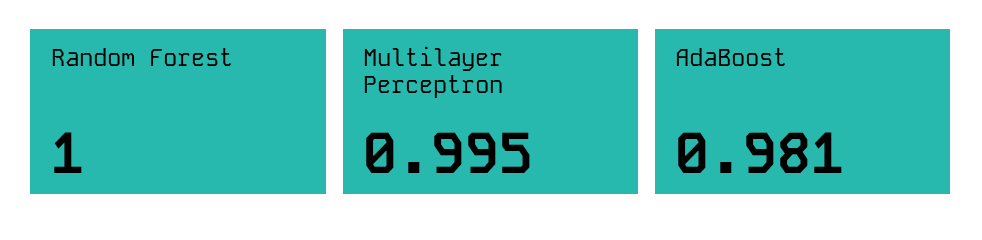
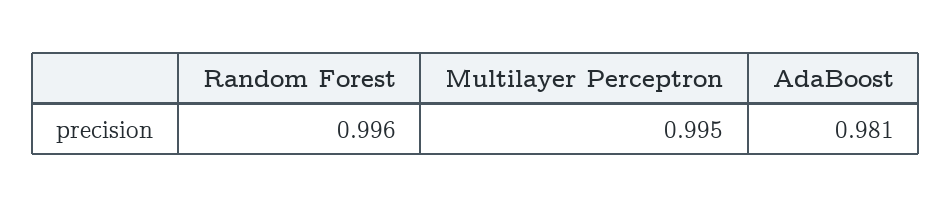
Random Forest: 1 -> 0.996

